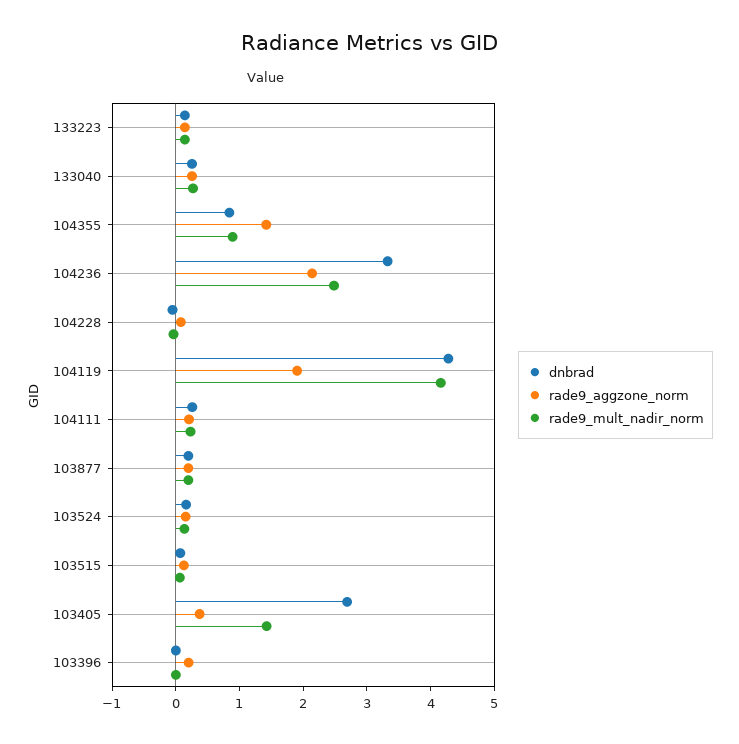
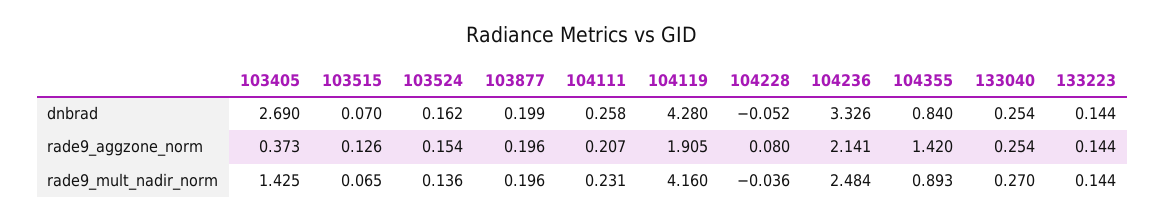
dnbrad, 103396: 0 -> none
rade9_aggzone_norm, 103396: 0.2 -> none
rade9_mult_nadir_norm, 103396: 0 -> none

